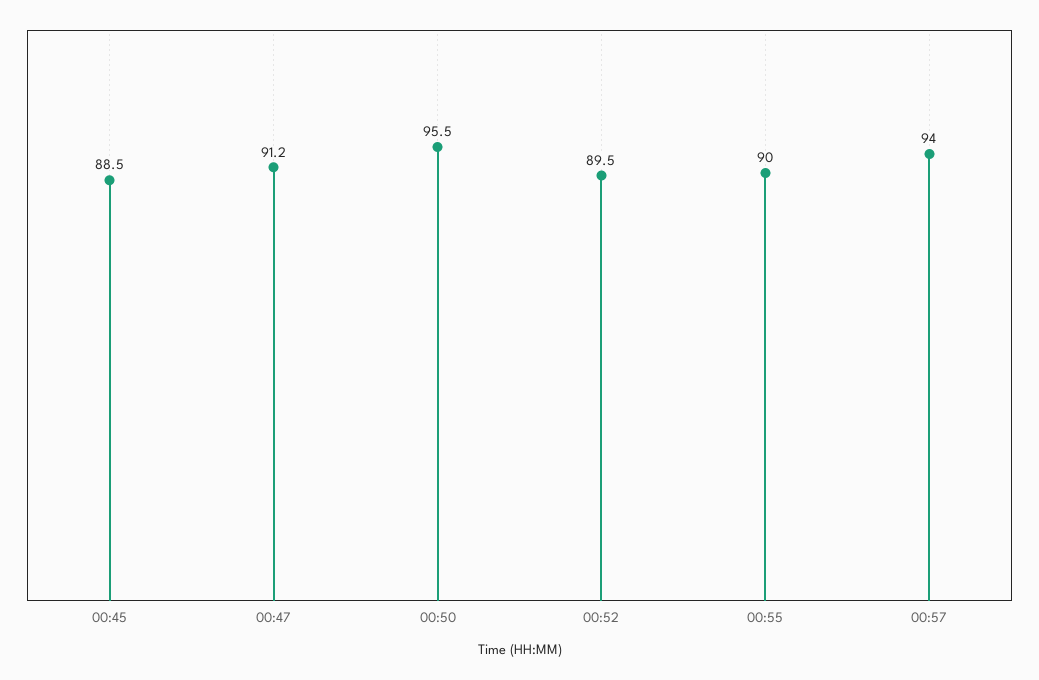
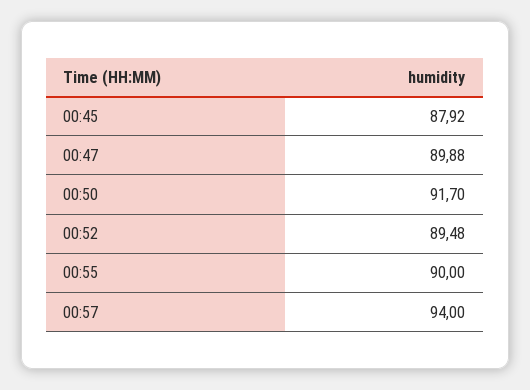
00:45: 88.5 -> 87.92
00:47: 91.2 -> 89.88
00:50: 95.5 -> 91.7

